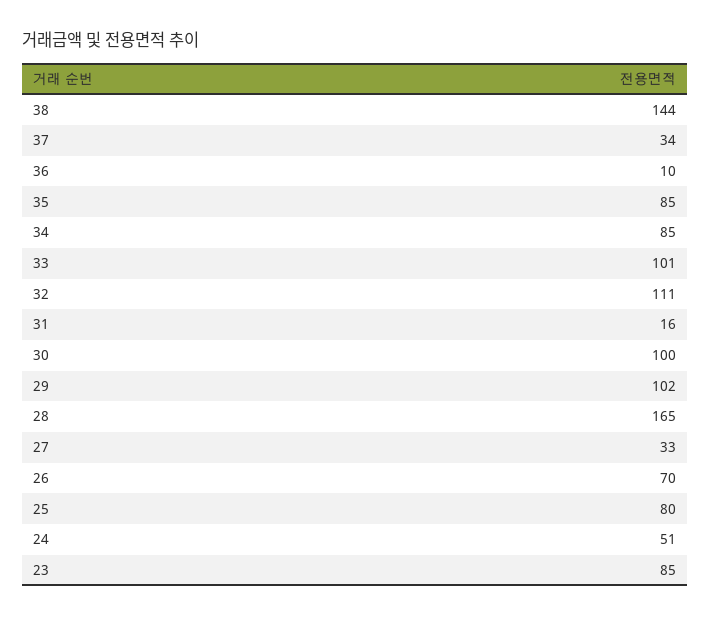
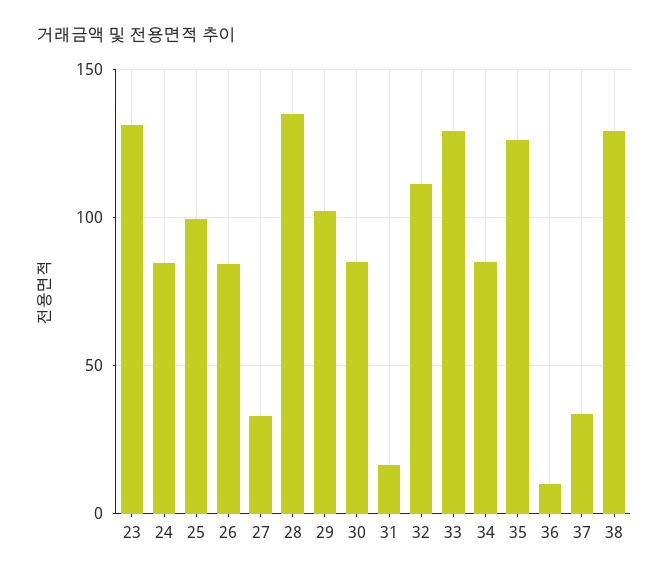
38: 144 -> 130
35: 85 -> 125
33: 101 -> 130
30: 100 -> 85
28: 165 -> 135
26: 70 -> 85
25: 80 -> 100
24: 51 -> 85
23: 85 -> 130

